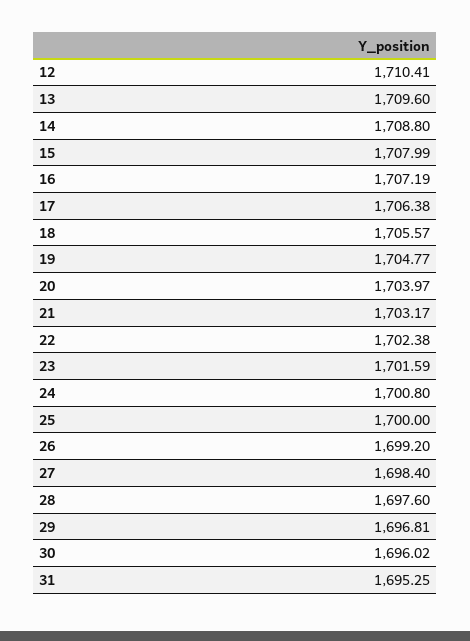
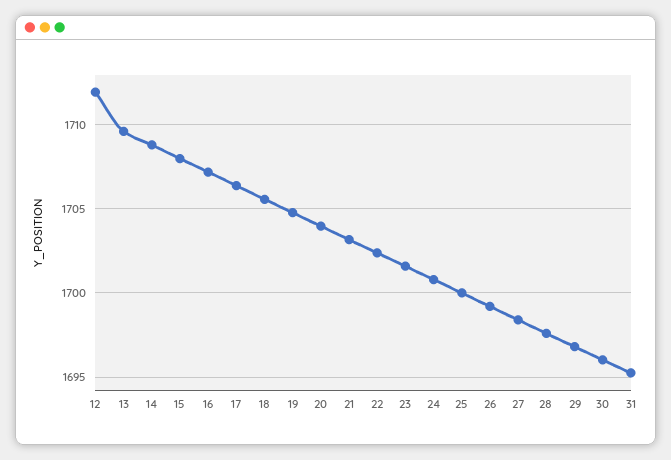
12: 1710.41 -> 1712

